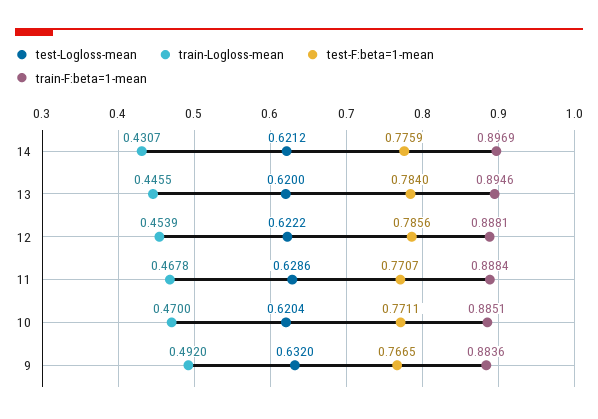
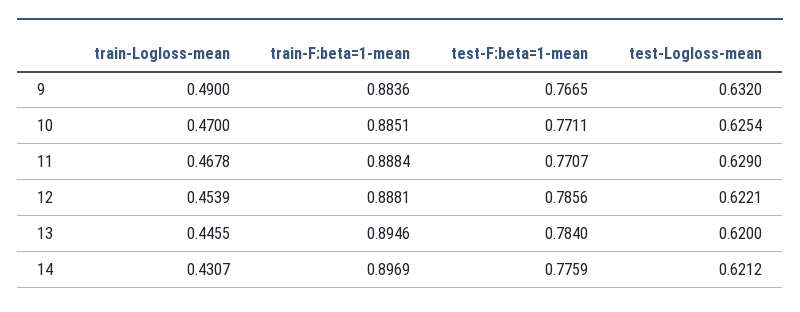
test-Logloss-mean, 12: 0.6222 -> 0.6221
test-Logloss-mean, 11: 0.6286 -> 0.629
test-Logloss-mean, 10: 0.6204 -> 0.6254
train-Logloss-mean, 9: 0.492 -> 0.49

